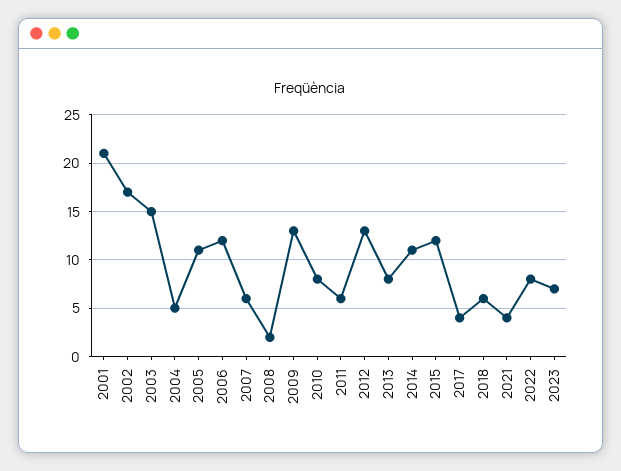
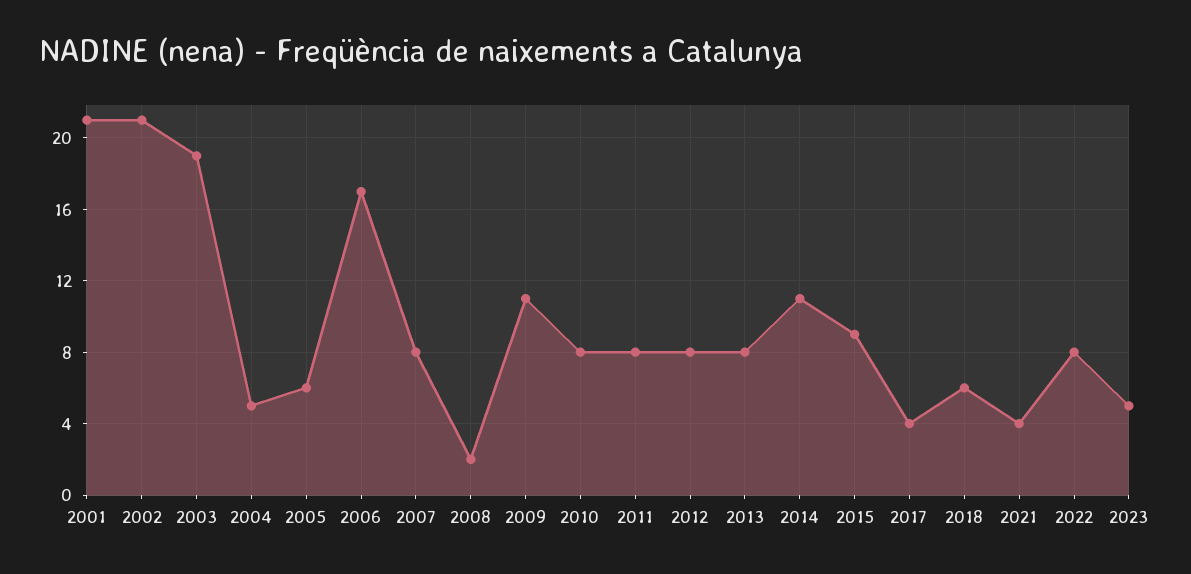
2002: 17 -> 21
2003: 15 -> 19
2005: 11 -> 6
2006: 12 -> 17
2007: 6 -> 8
2009: 13 -> 11
2011: 6 -> 8
2012: 13 -> 8
2015: 12 -> 9
2023: 7 -> 5

